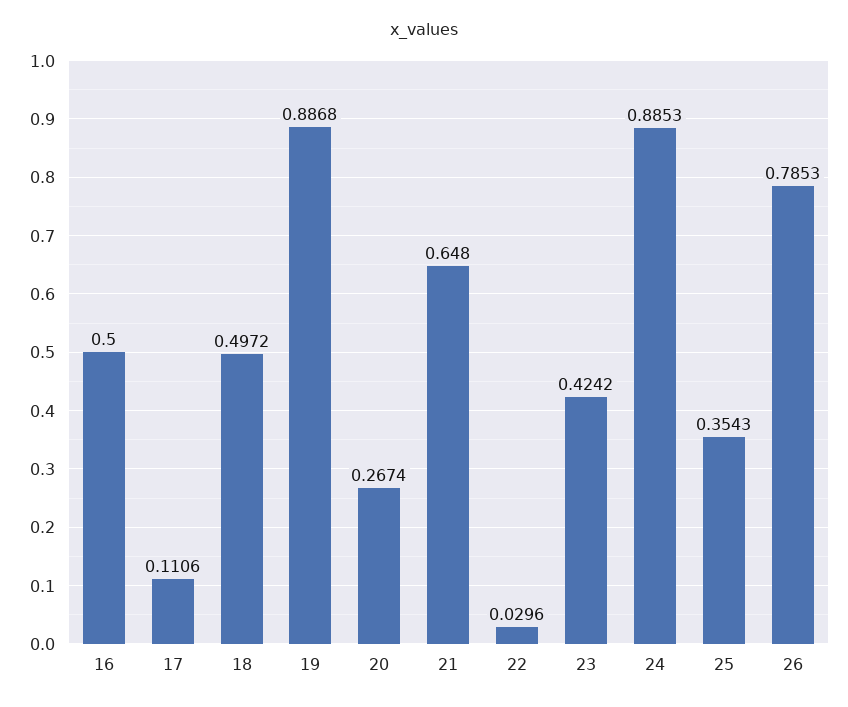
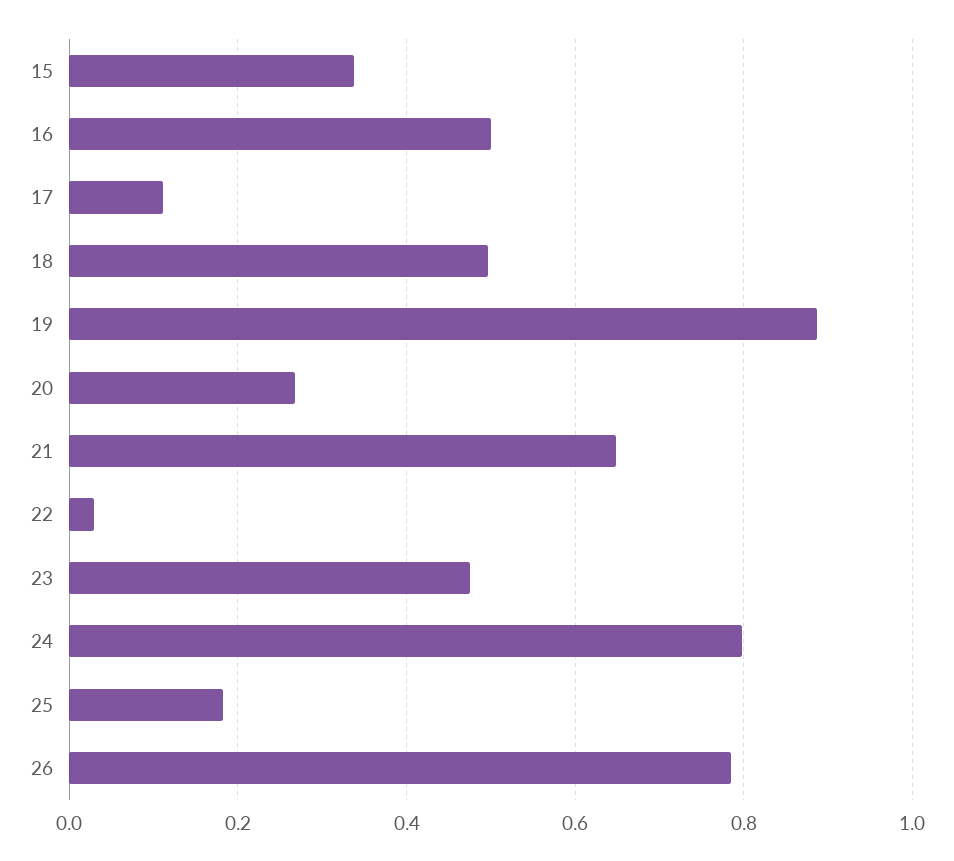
23: 0.4242 -> 0.48
24: 0.8853 -> 0.8
25: 0.3543 -> 0.18
15: none -> 0.34

